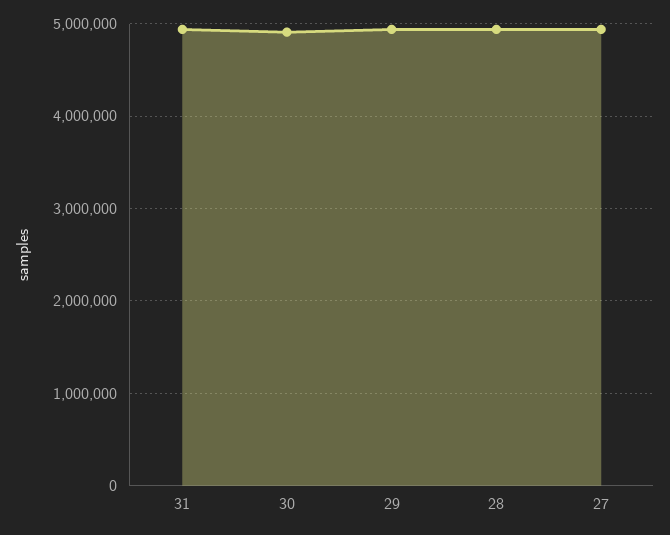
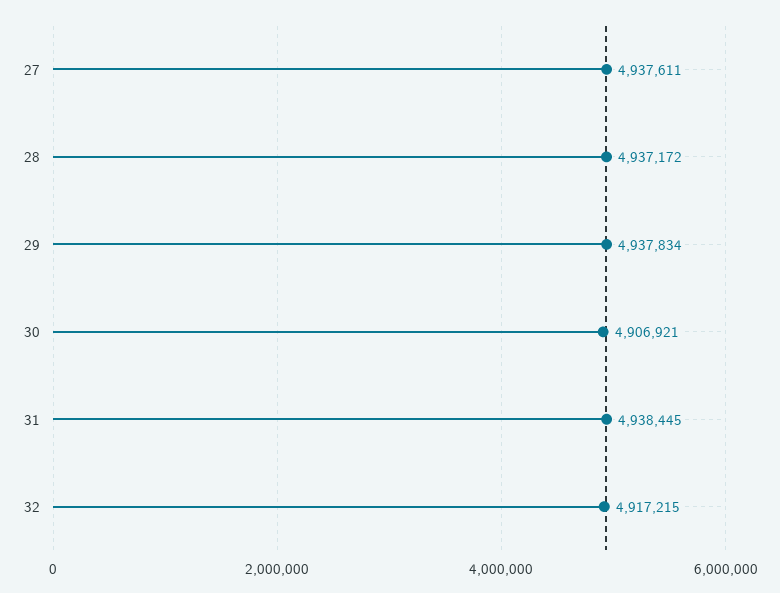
32: none -> 4917215

